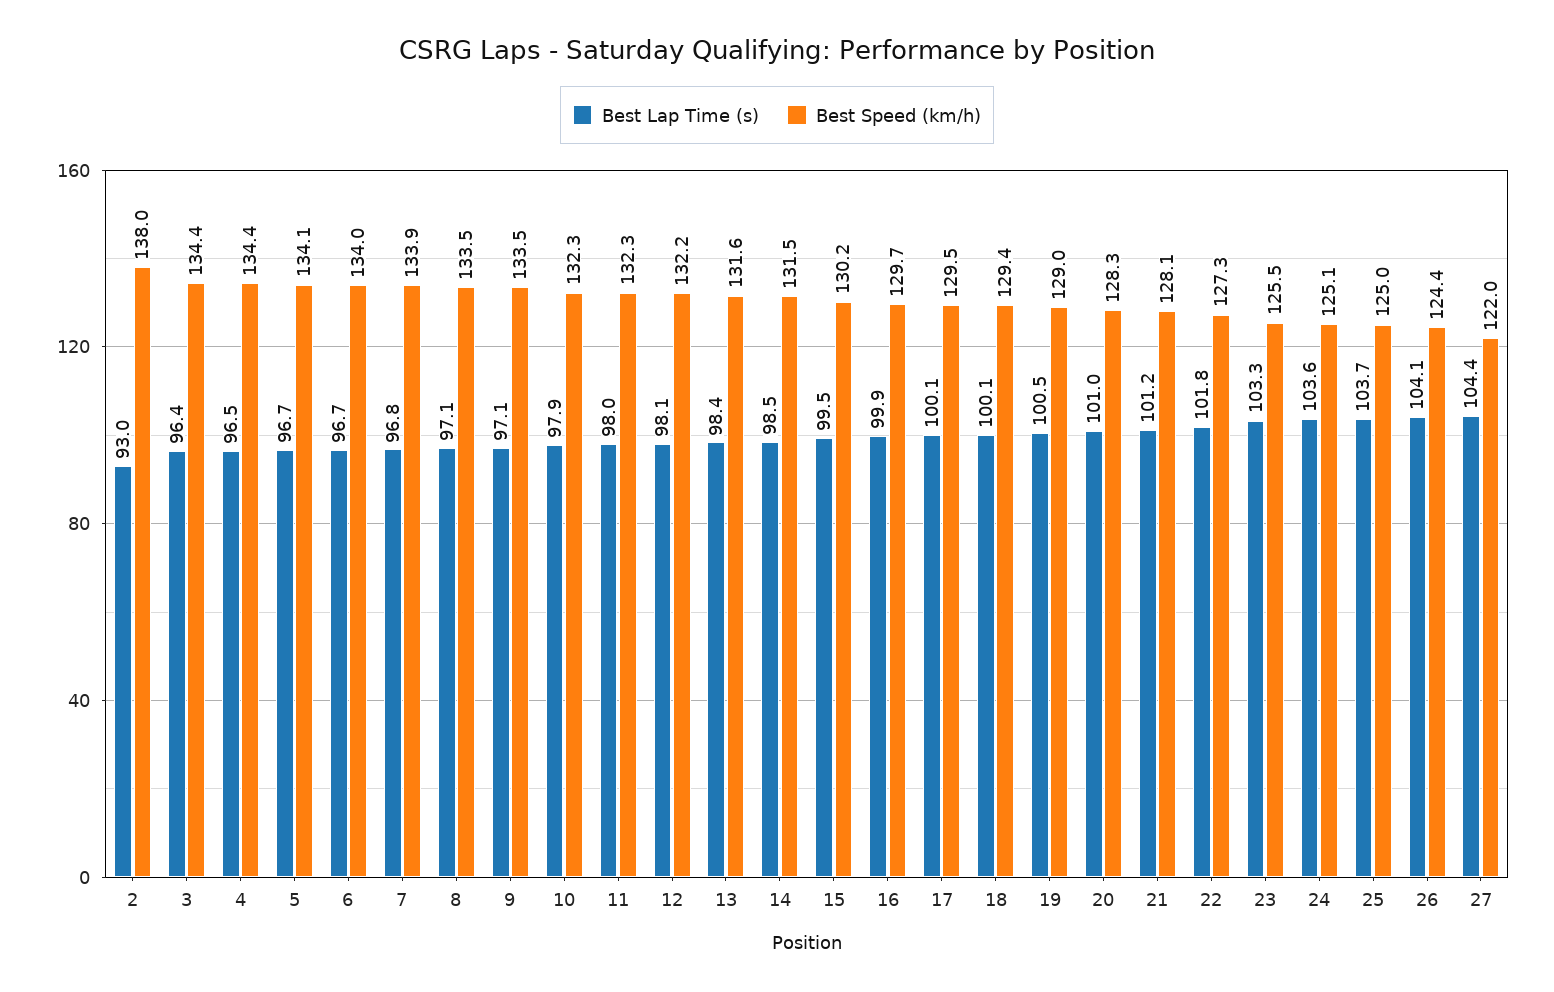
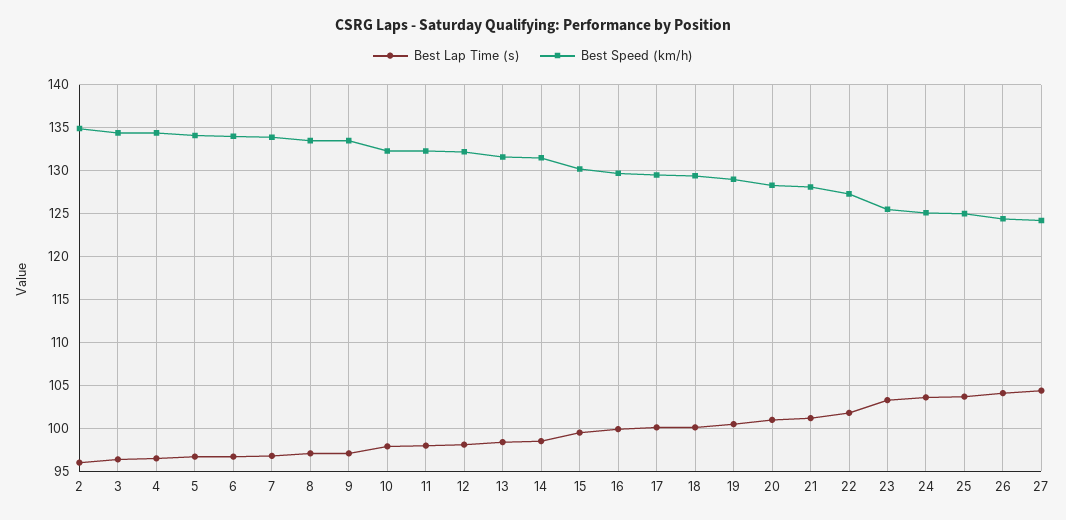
Best Lap Time (s), 2: 93 -> 96
Best Speed (km/h), 2: 138 -> 135
Best Speed (km/h), 27: 122 -> 124

